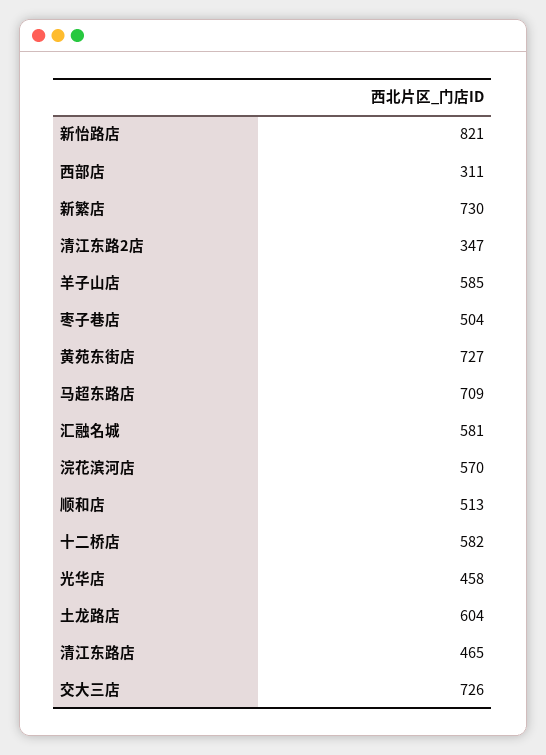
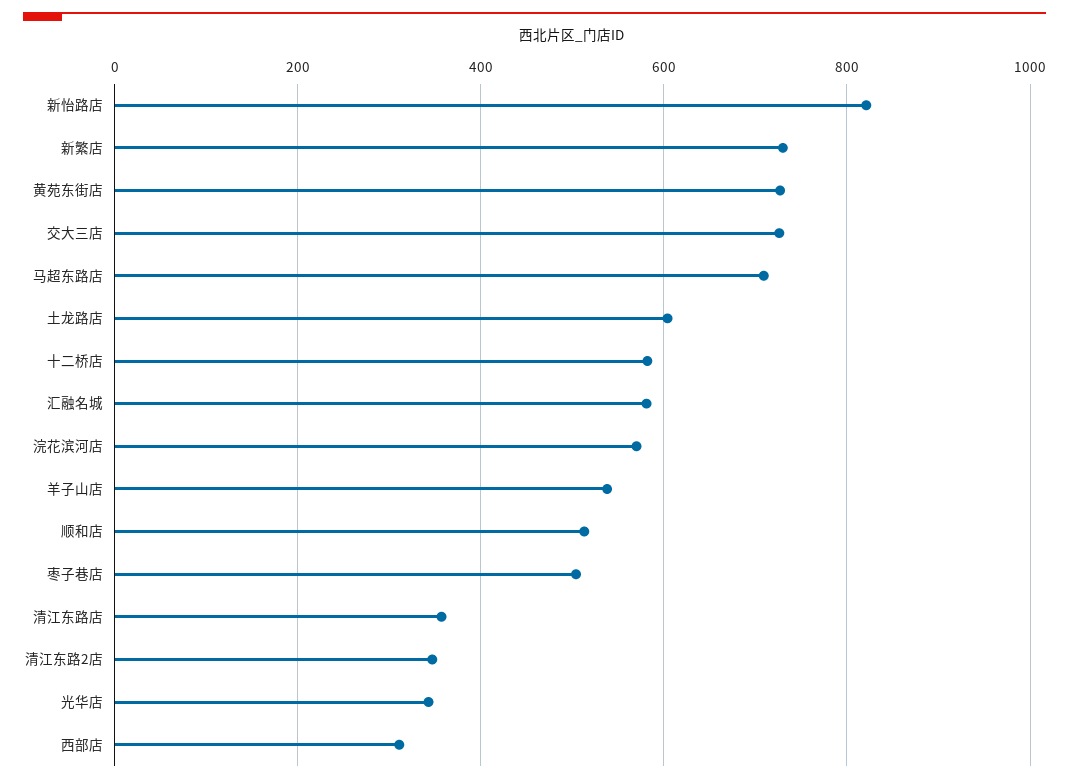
羊子山店: 585 -> 540
光华店: 458 -> 340
清江东路店: 465 -> 360

